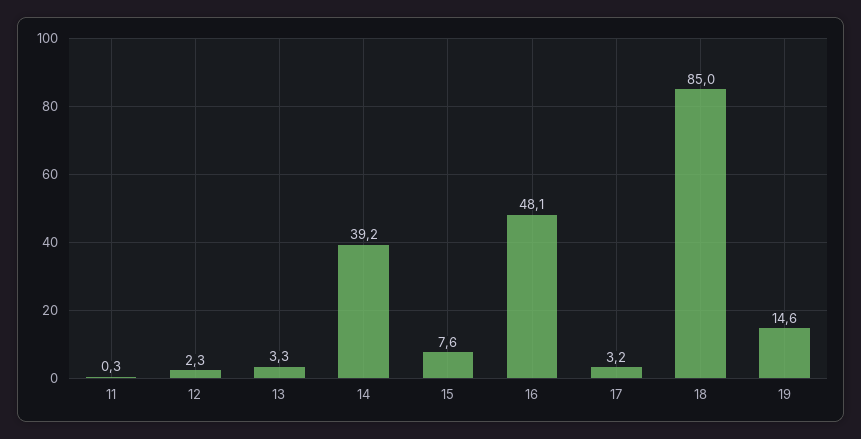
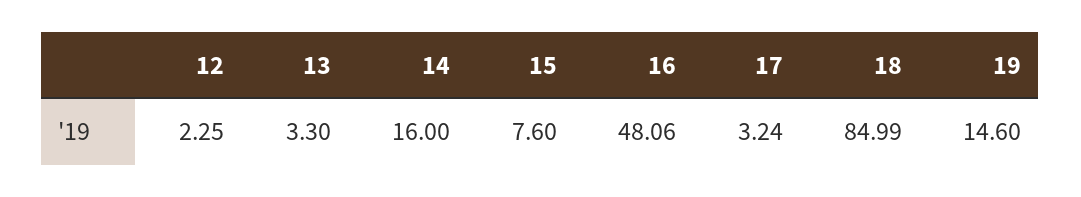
11: 0.3 -> none
14: 39.2 -> 16

